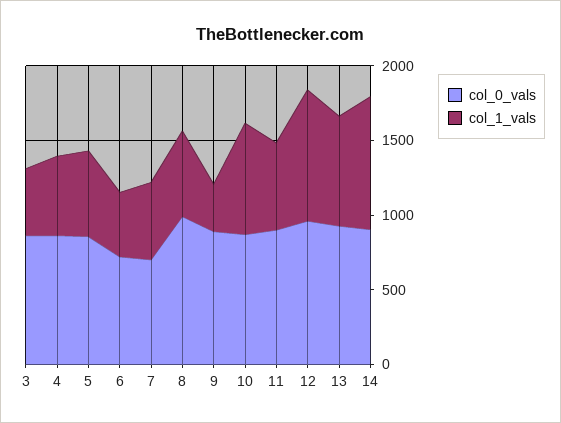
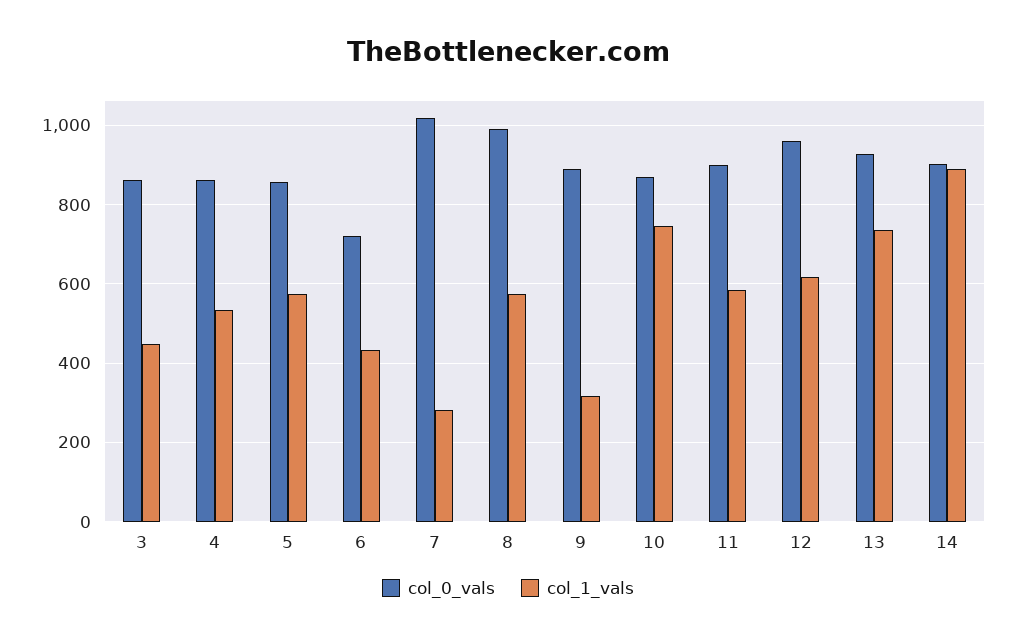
col_0_vals, 7: 700 -> 1020
col_1_vals, 7: 500 -> 280
col_1_vals, 12: 900 -> 620

